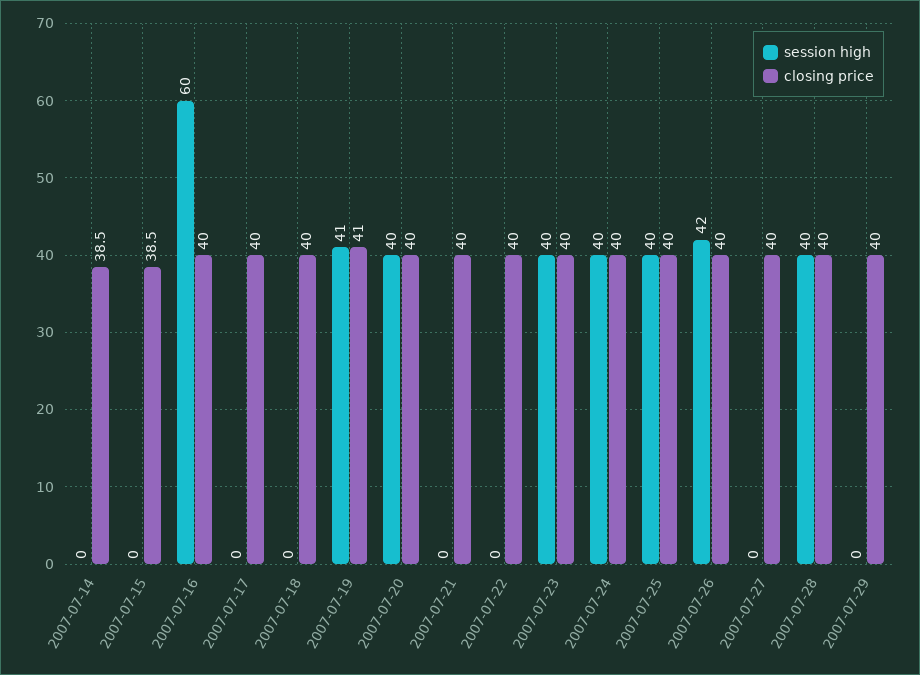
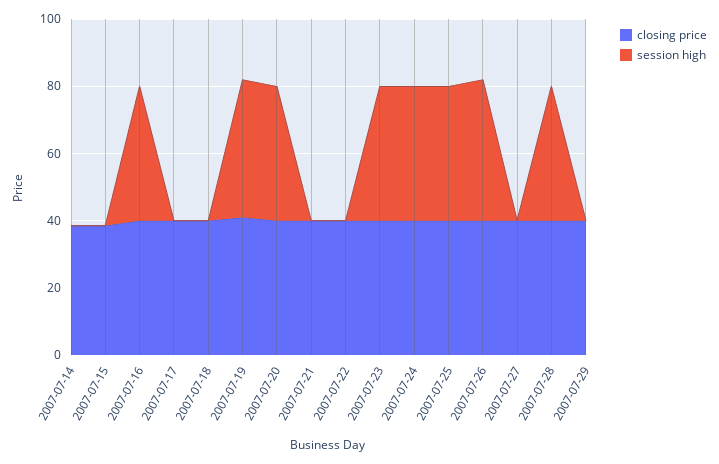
session high, 2007-07-16: 60 -> 40

